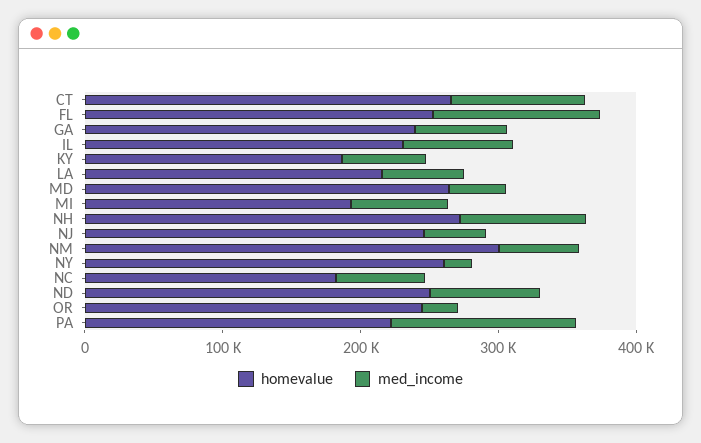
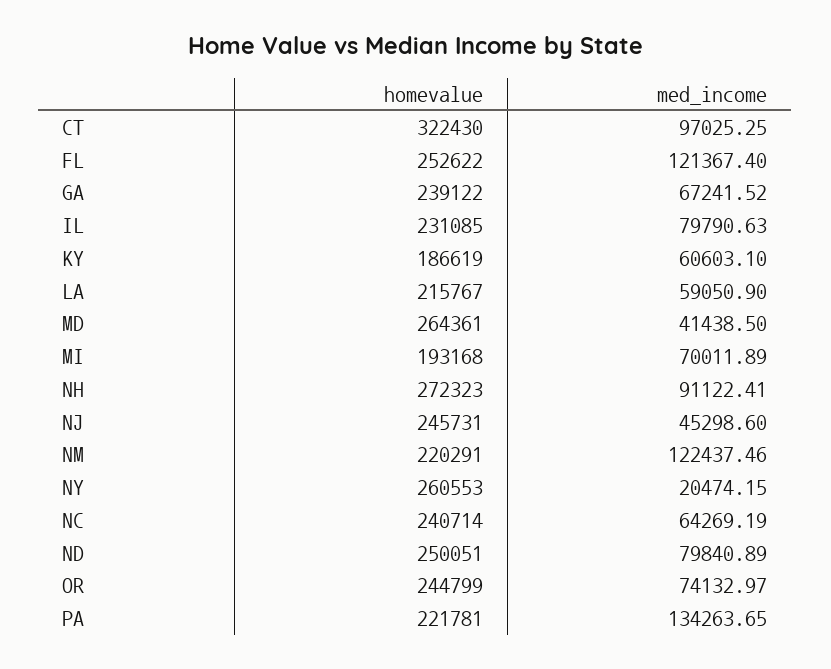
homevalue, CT: 260000 -> 322430
homevalue, NM: 300000 -> 220291
med_income, NM: 60000 -> 122437.46
homevalue, NC: 180000 -> 240714
med_income, OR: 20000 -> 74132.97

